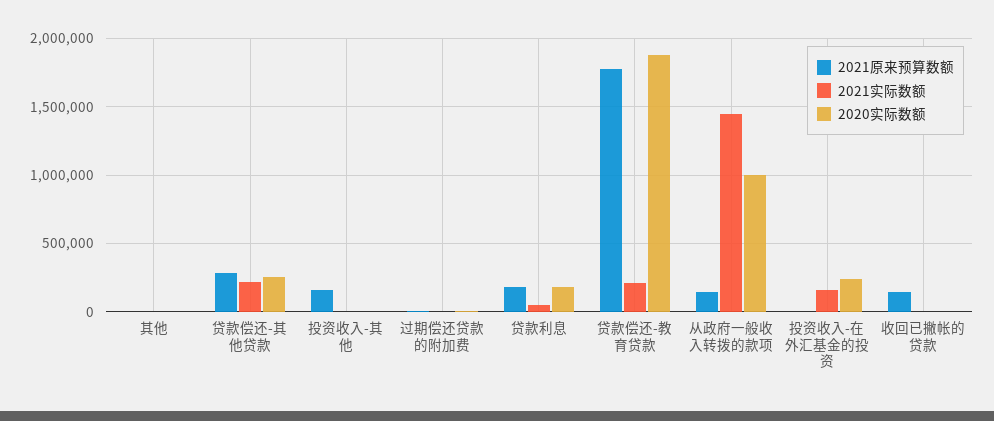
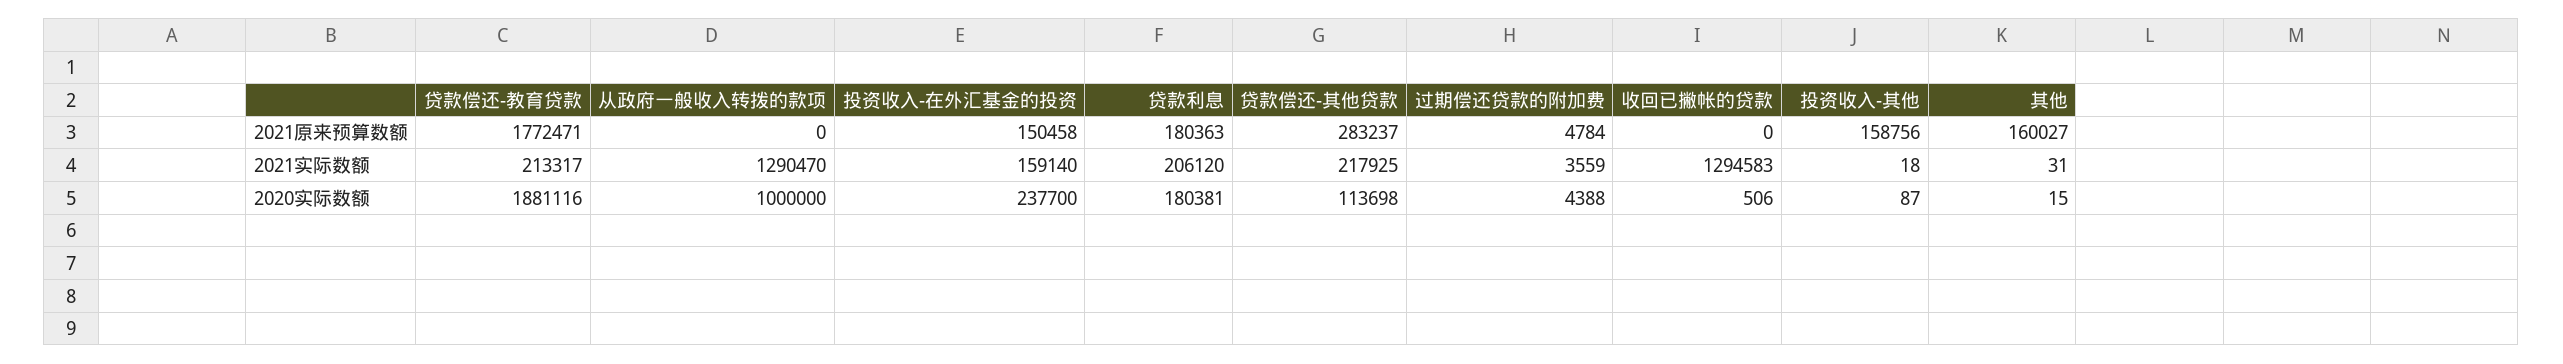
2021原来预算数额, 其他: 0 -> 160027
2020实际数额, 贷款偿还-其他贷款: 250000 -> 113698
2021实际数额, 贷款利息: 50000 -> 206120
2021原来预算数额, 从政府一般收入转拨的款项: 150000 -> 0
2021实际数额, 从政府一般收入转拨的款项: 1450000 -> 1290470
2021原来预算数额, 投资收入-在外汇基金的投资: 0 -> 150458
2021原来预算数额, 收回已撇帐的贷款: 150000 -> 0
2021实际数额, 收回已撇帐的贷款: 0 -> 1294583

